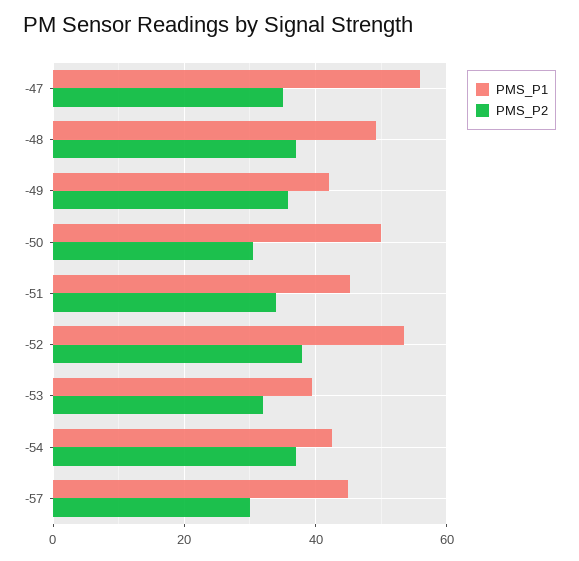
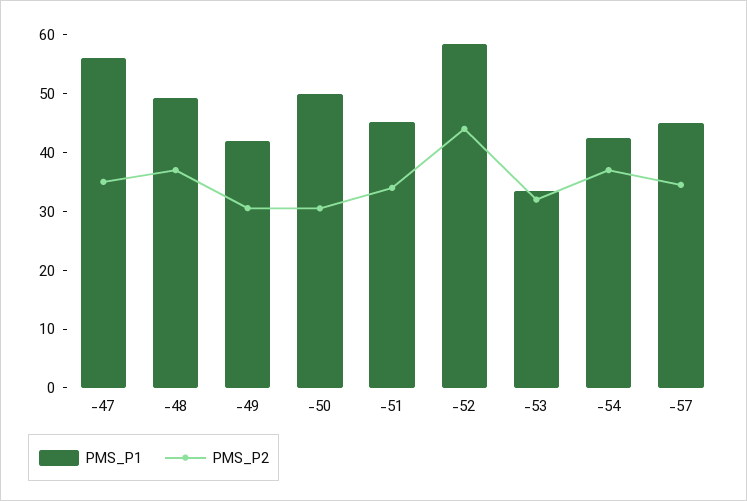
PMS_P2, -49: 36 -> 30
PMS_P1, -52: 54 -> 58
PMS_P2, -52: 38 -> 44
PMS_P1, -53: 40 -> 34
PMS_P2, -57: 30 -> 34

